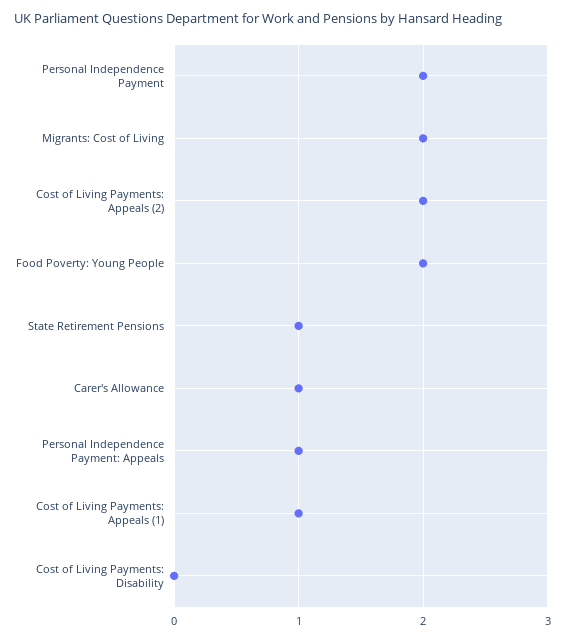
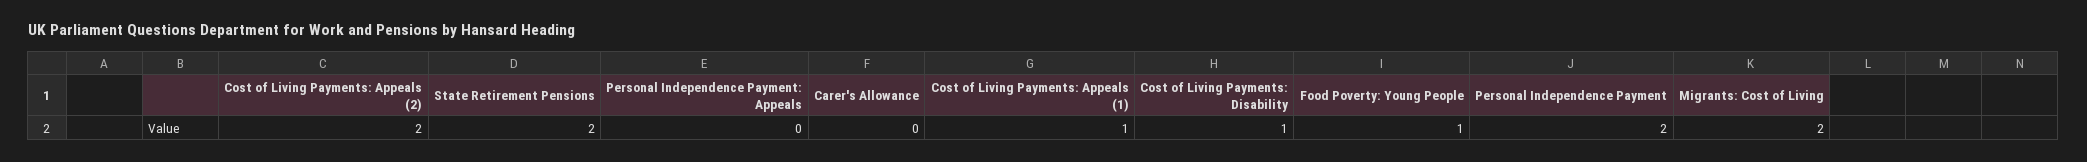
Food Poverty: Young People: 2 -> 1
State Retirement Pensions: 1 -> 2
Carer's Allowance: 1 -> 0
Personal Independence Payment: Appeals: 1 -> 0
Cost of Living Payments: Disability: 0 -> 1

